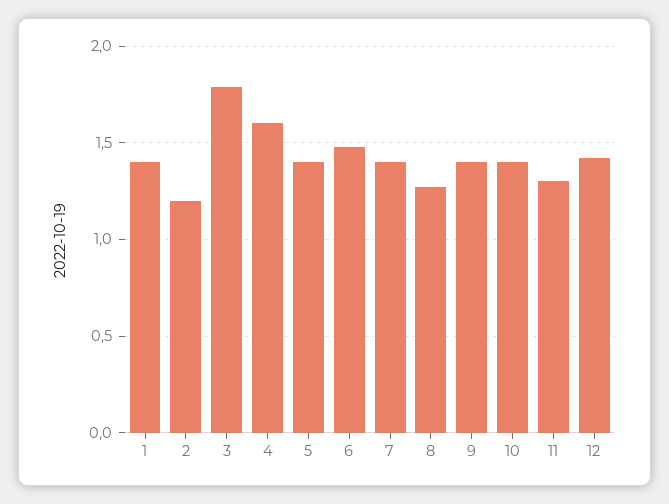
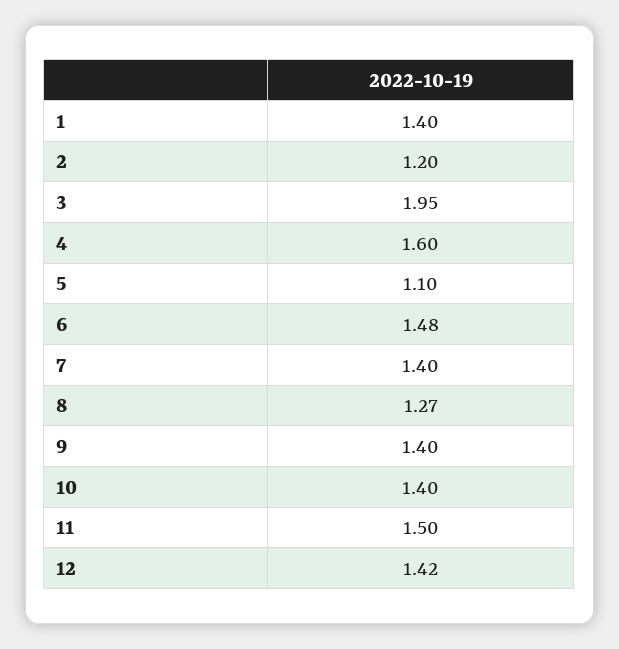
3: 1.8 -> 1.95
5: 1.4 -> 1.1
11: 1.3 -> 1.5

